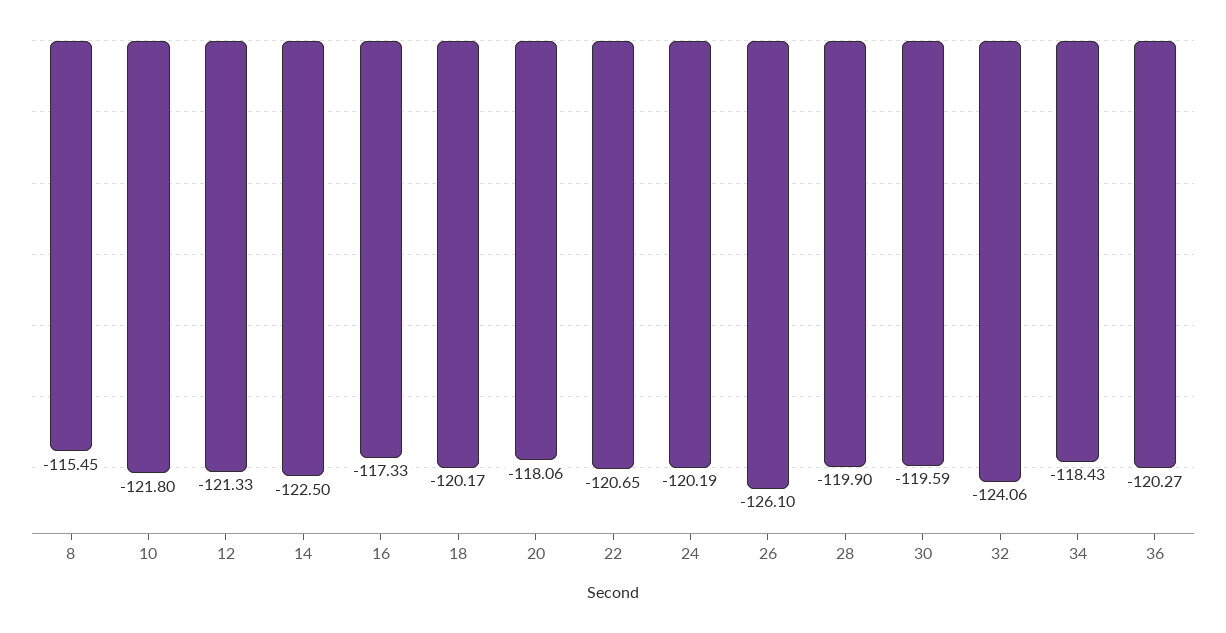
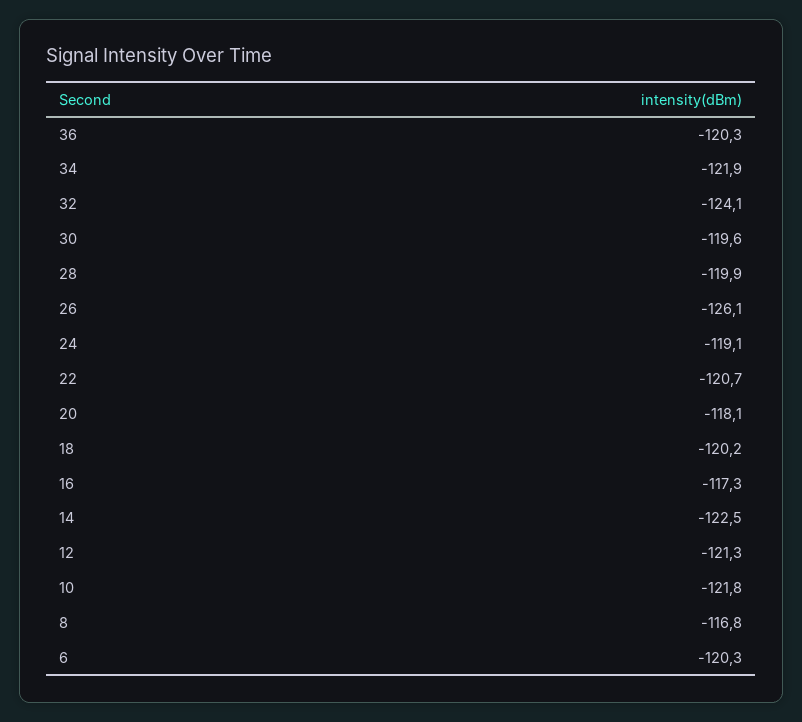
8: -115.45 -> -116.8
24: -120.19 -> -119.1
34: -118.43 -> -121.9
6: none -> -120.3

